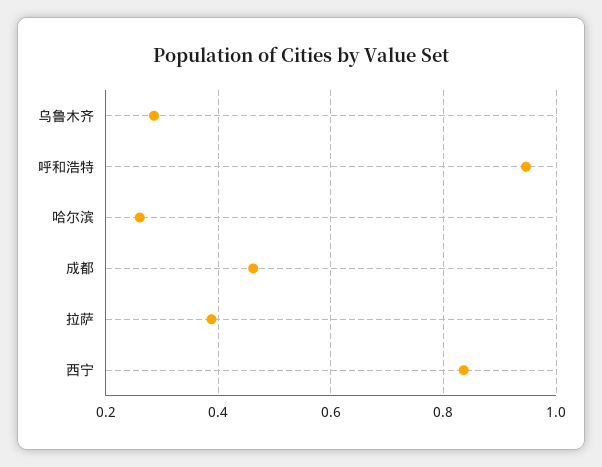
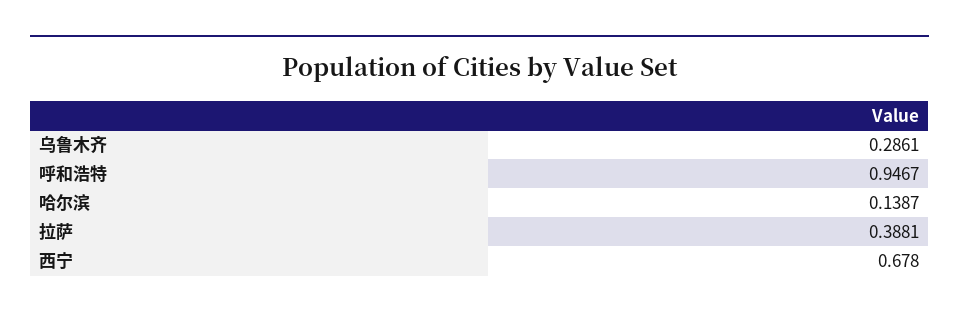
哈尔滨: 0.26 -> 0.1387
成都: 0.46 -> none
西宁: 0.84 -> 0.678

